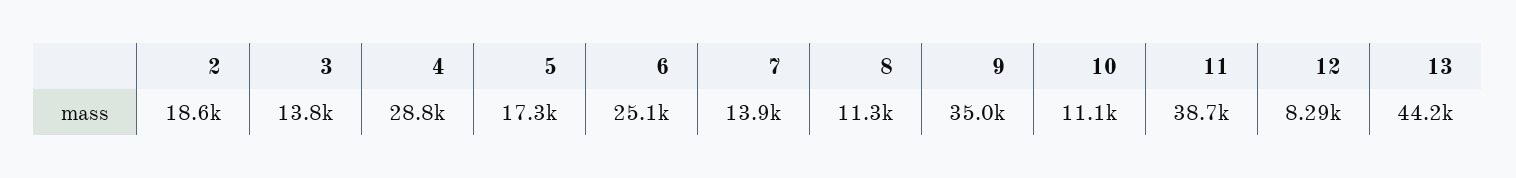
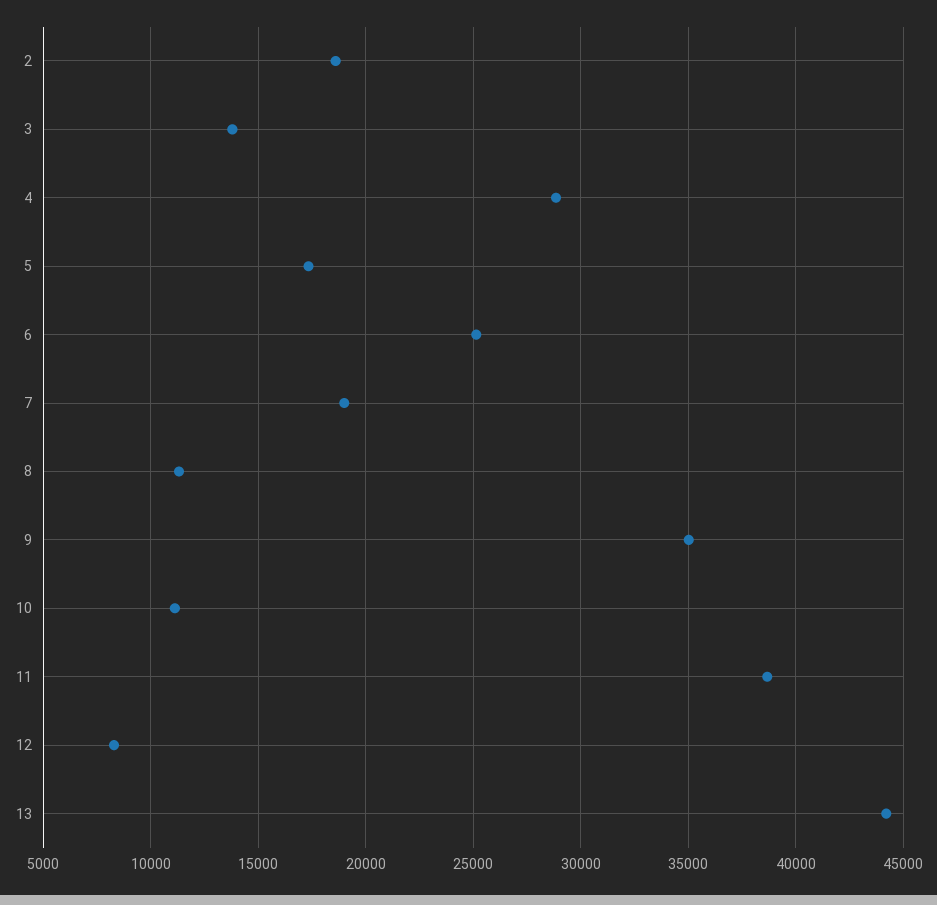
7: 13900 -> 19000

